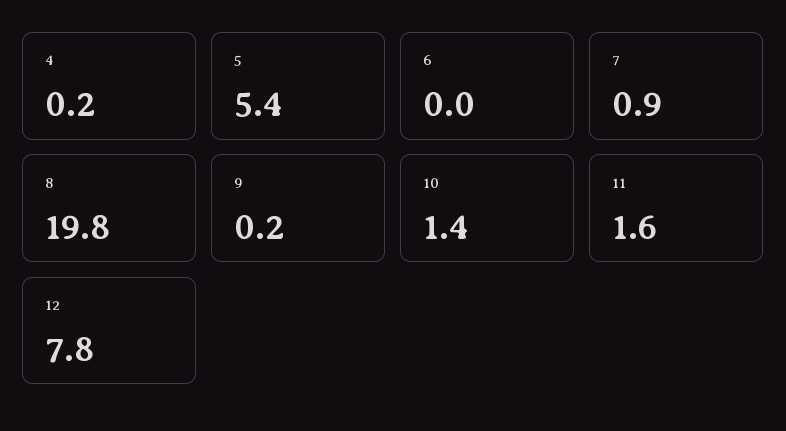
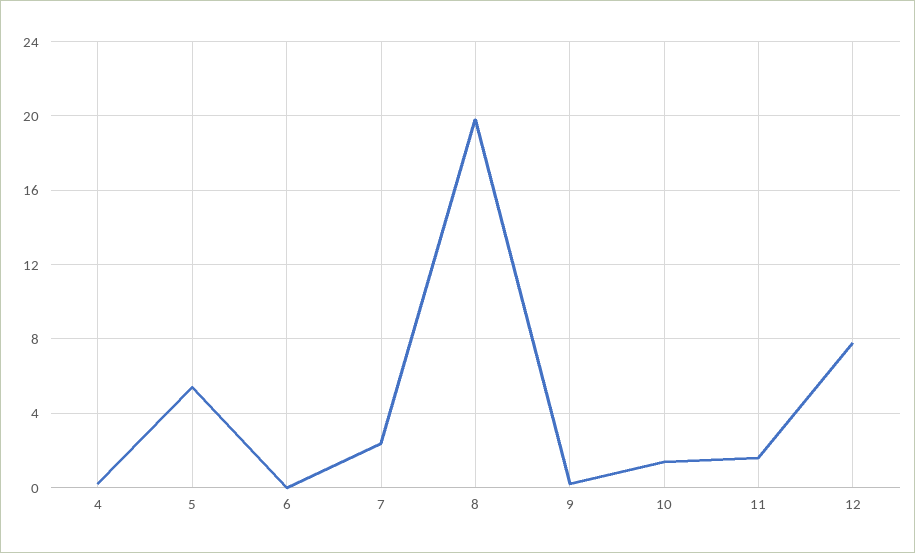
7: 0.9 -> 2.5

